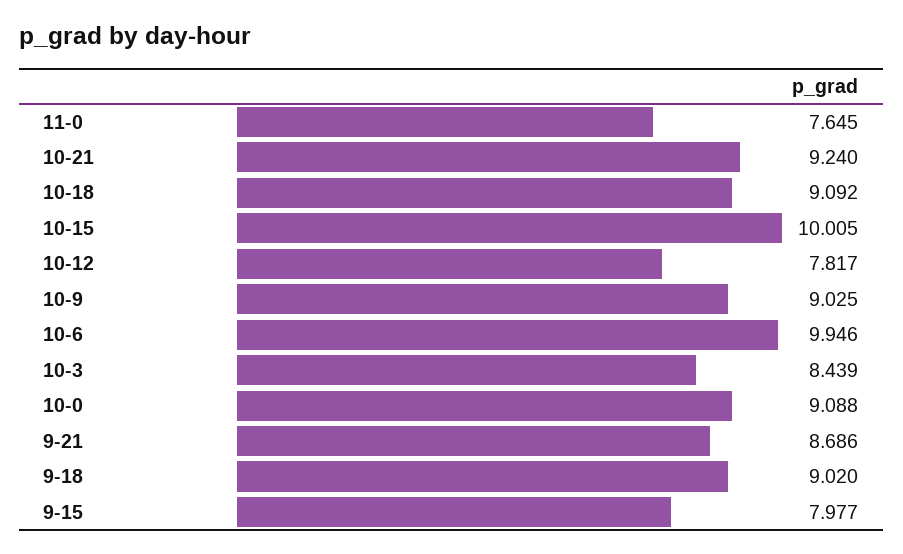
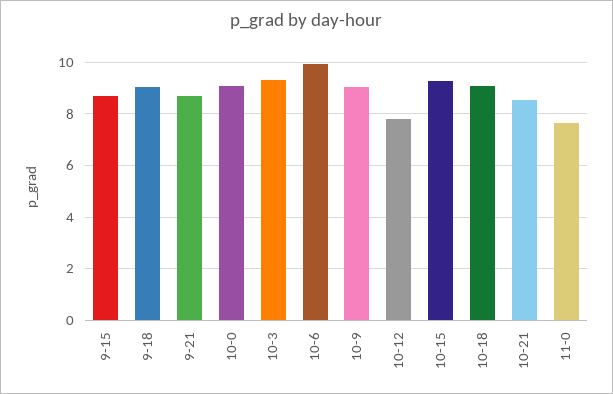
10-21: 9.24 -> 8.5
10-15: 10.005 -> 9.25
10-3: 8.439 -> 9.25
9-15: 7.977 -> 8.75

